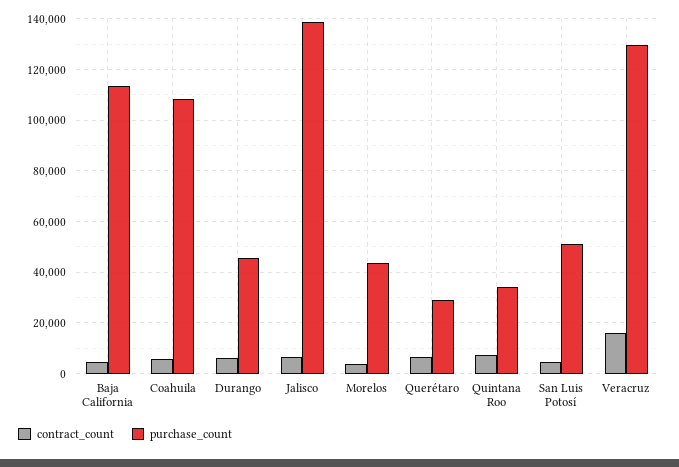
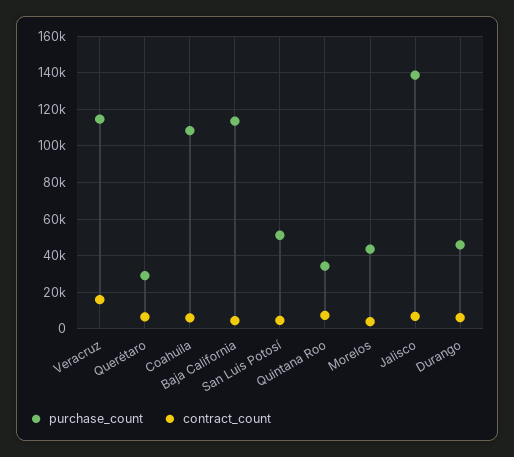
purchase_count, Veracruz: 130000 -> 115000

